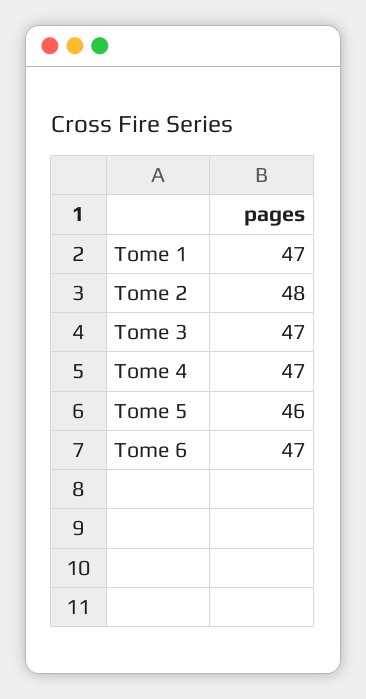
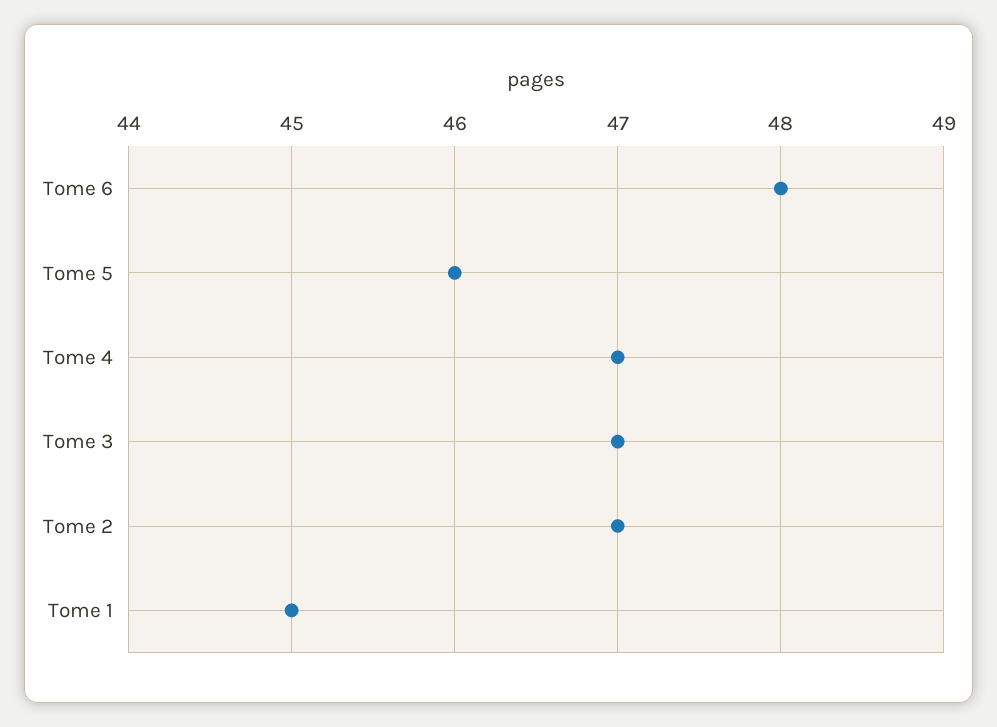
Tome 1: 47 -> 45
Tome 2: 48 -> 47
Tome 6: 47 -> 48

